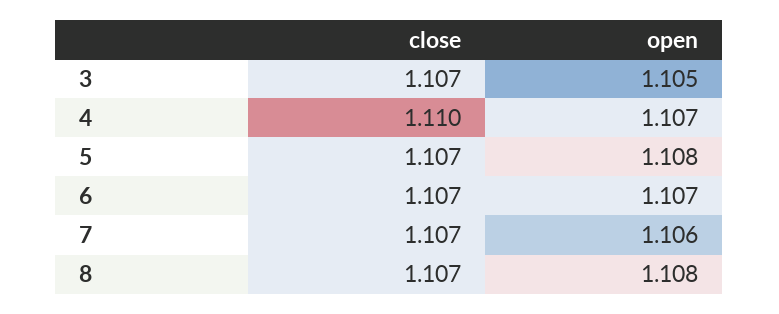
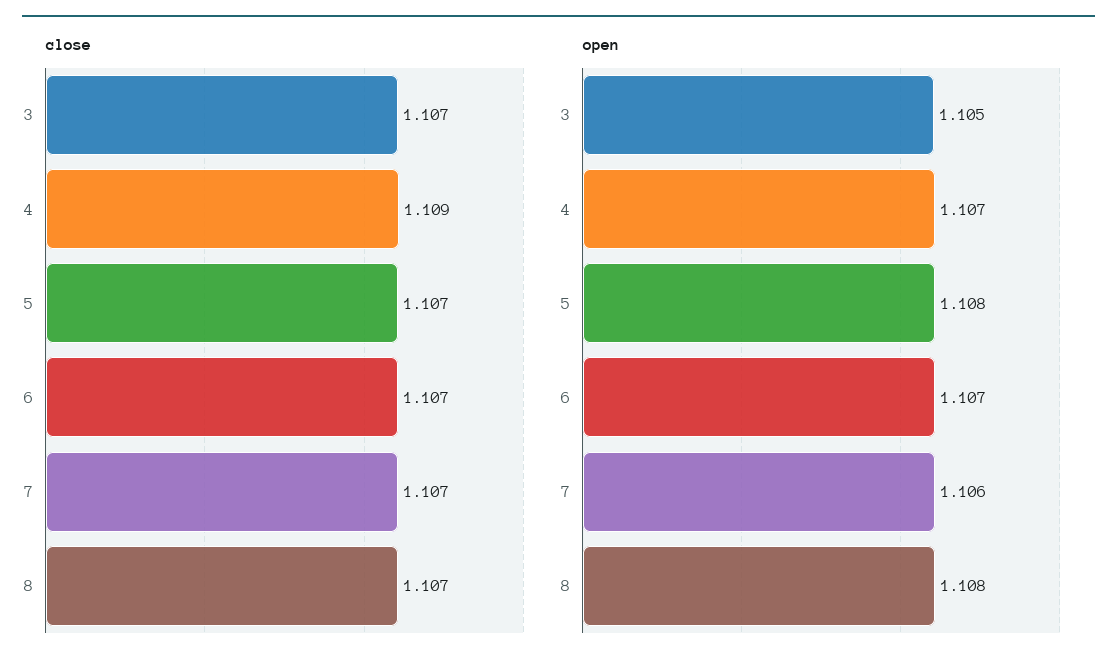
close, 4: 1.11 -> 1.109

